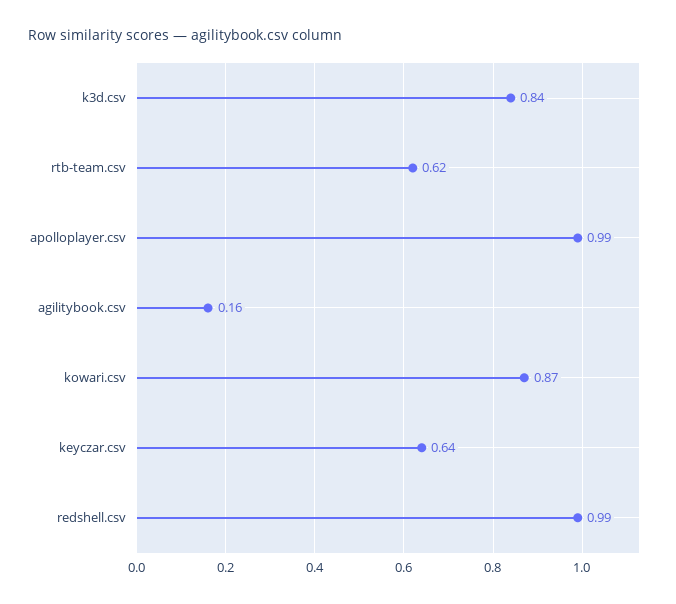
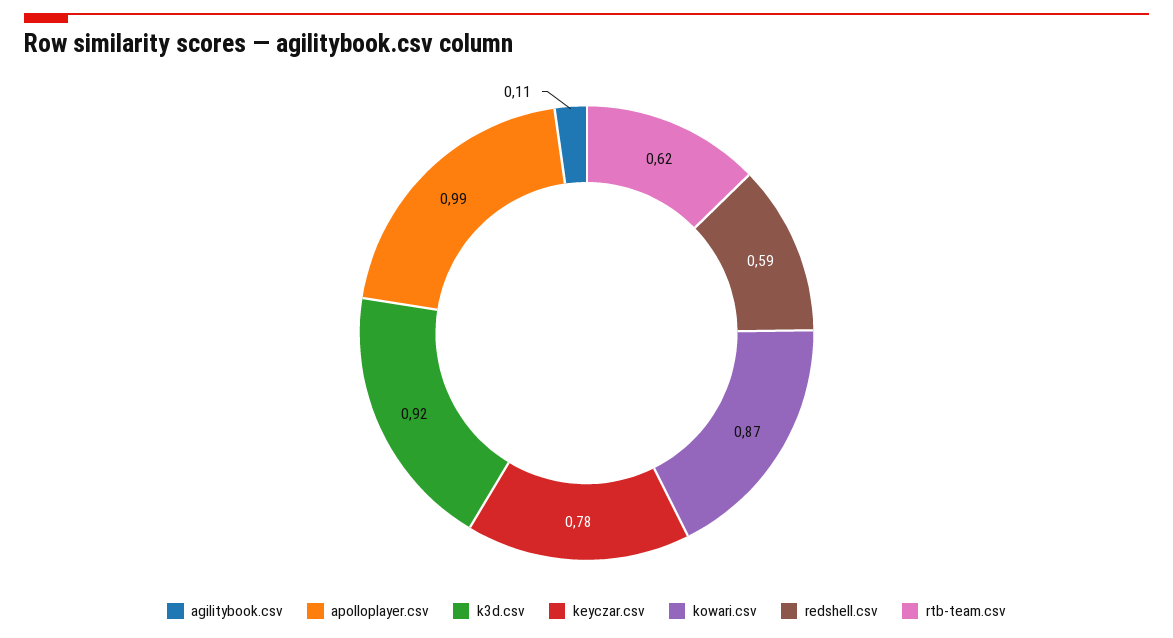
k3d.csv: 0.84 -> 0.92
agilitybook.csv: 0.16 -> 0.11
keyczar.csv: 0.64 -> 0.78
redshell.csv: 0.99 -> 0.59

